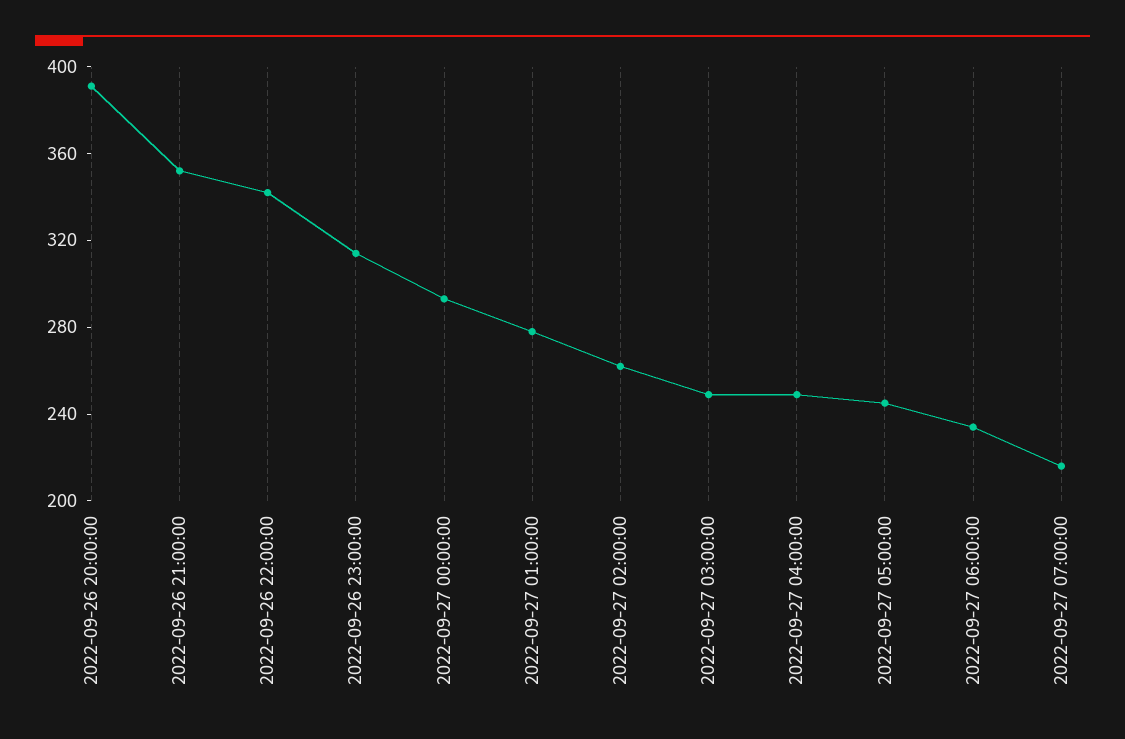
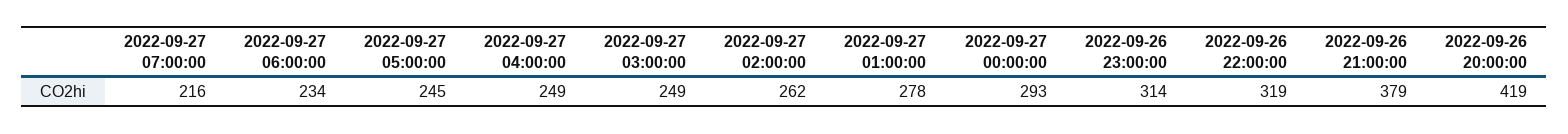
2022-09-26 20:00:00: 390 -> 419
2022-09-26 21:00:00: 350 -> 379
2022-09-26 22:00:00: 340 -> 319

